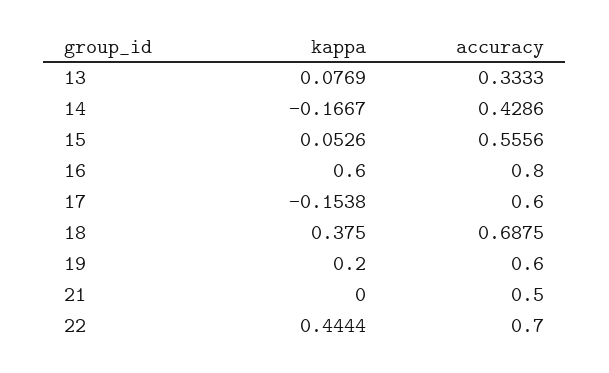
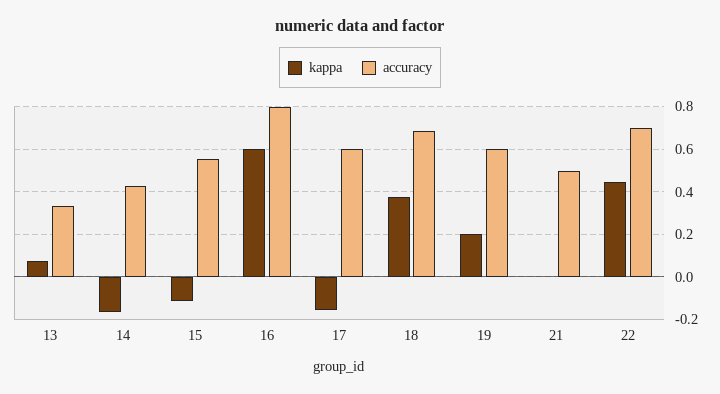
kappa, 15: 0.0526 -> -0.1

